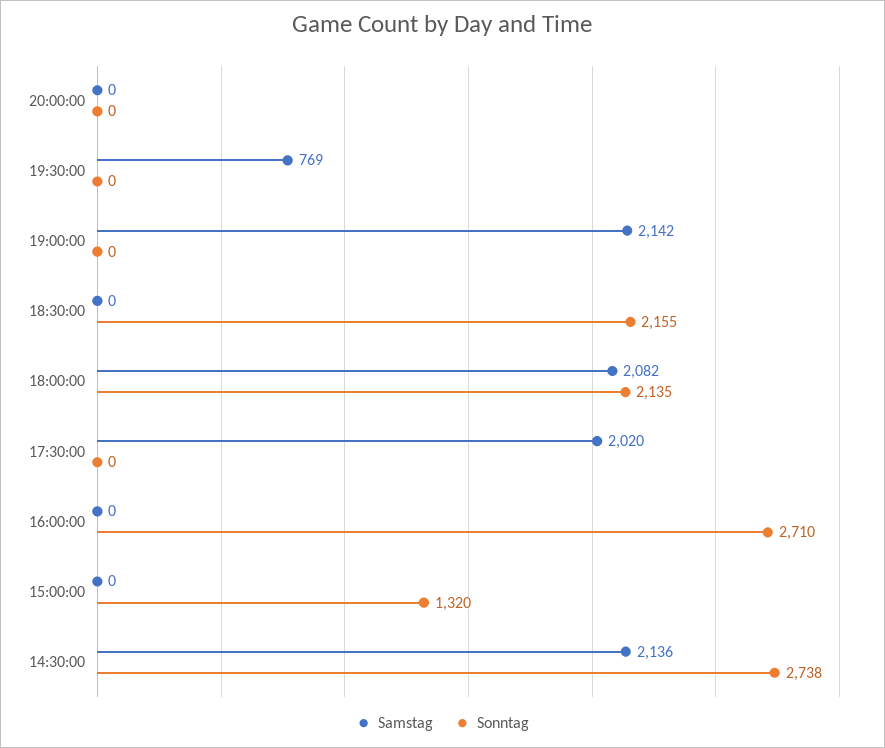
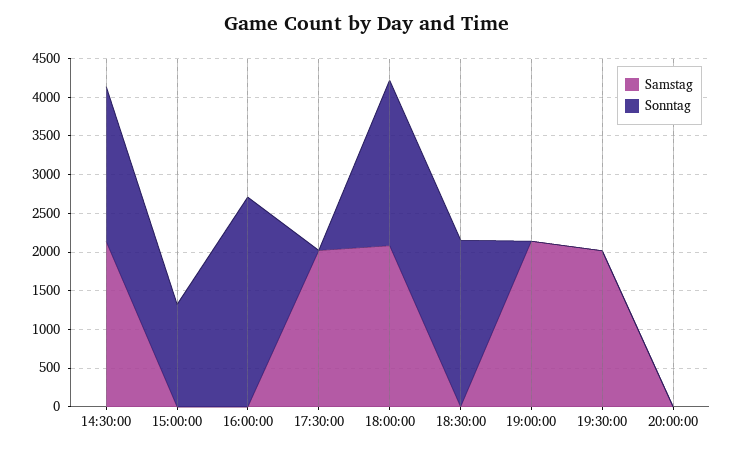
Samstag, 19:30:00: 769 -> 2000
Sonntag, 14:30:00: 2738 -> 2000

